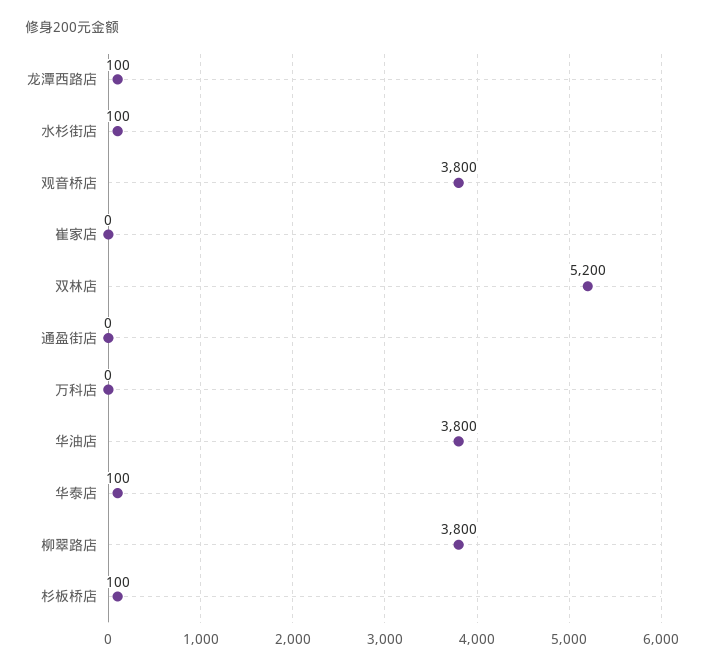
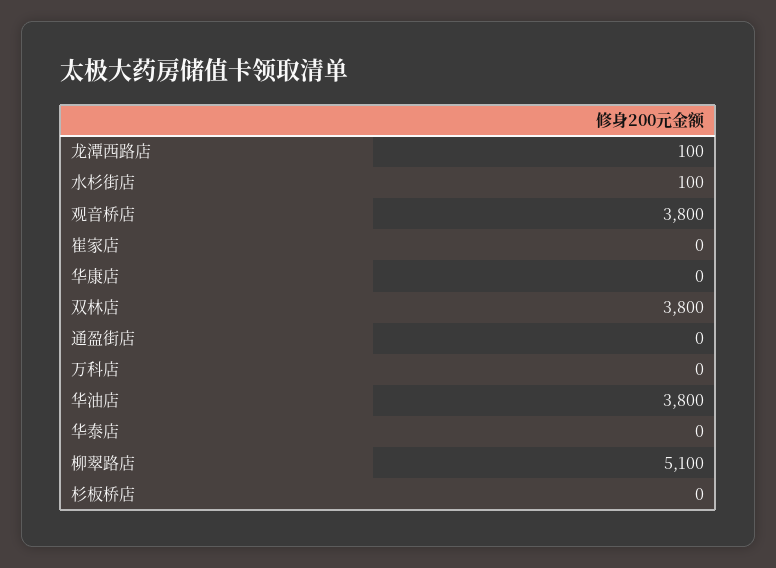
双林店: 5200 -> 3800
华泰店: 100 -> 0
柳翠路店: 3800 -> 5100
杉板桥店: 100 -> 0
华康店: none -> 0

